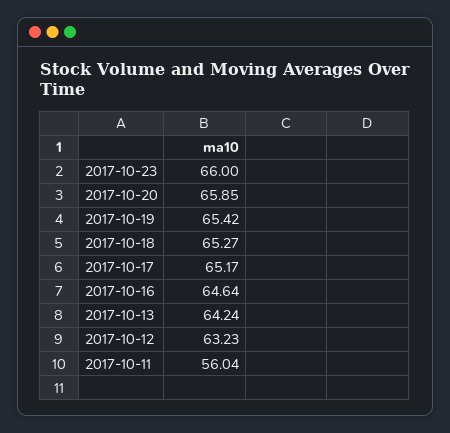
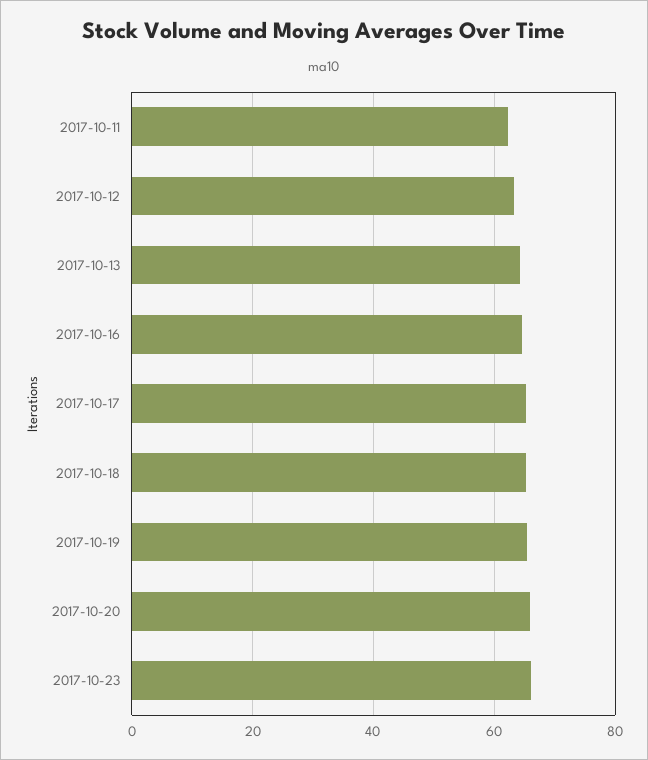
2017-10-11: 56.04 -> 62

